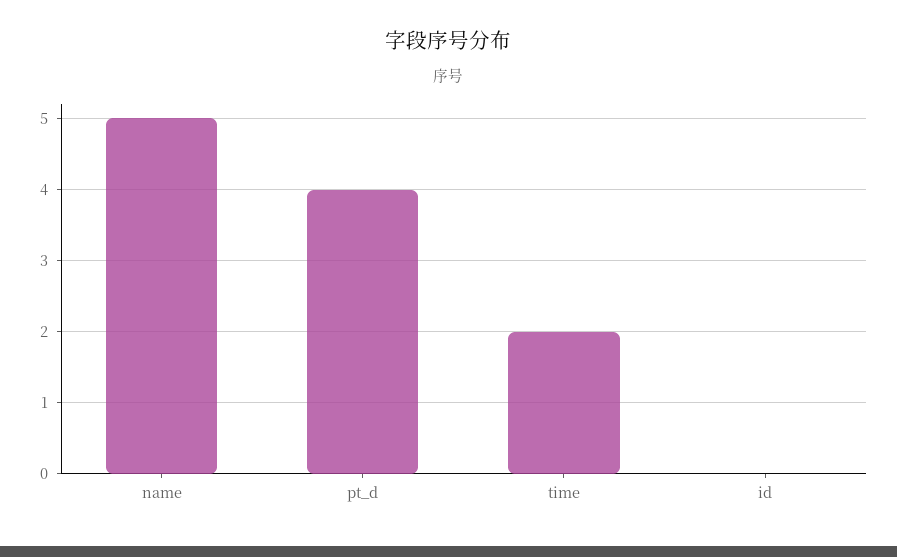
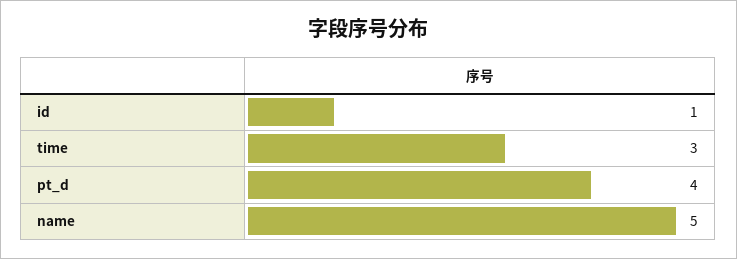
time: 2 -> 3
id: 0 -> 1

